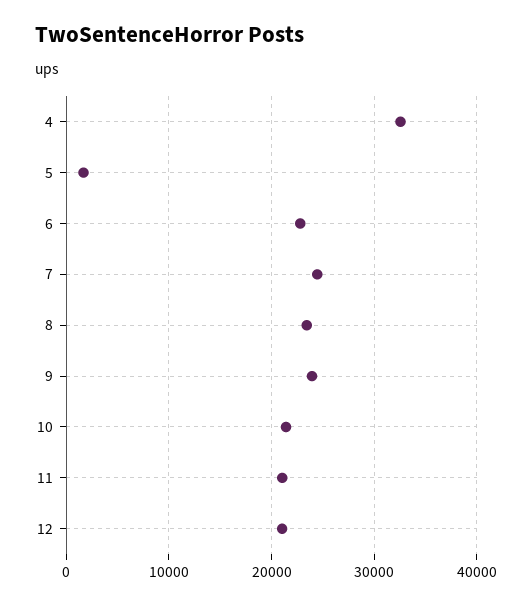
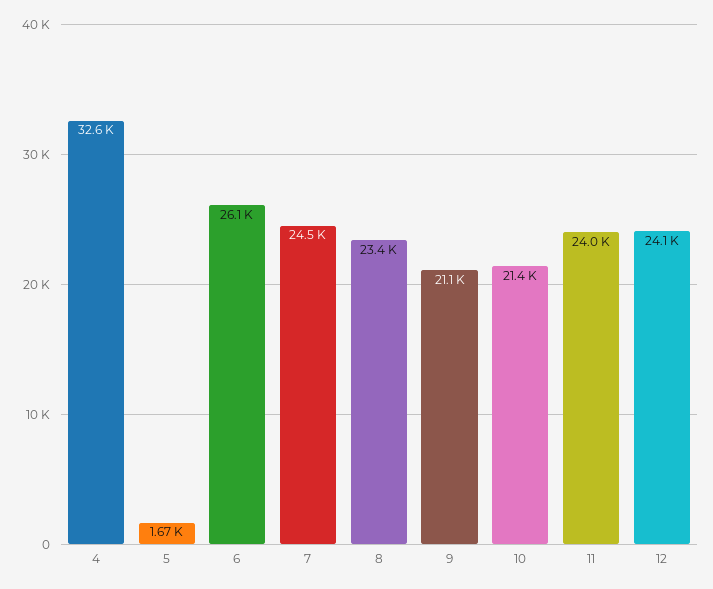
6: 23000 -> 26100
9: 24000 -> 21100
11: 21000 -> 24000
12: 21000 -> 24100

